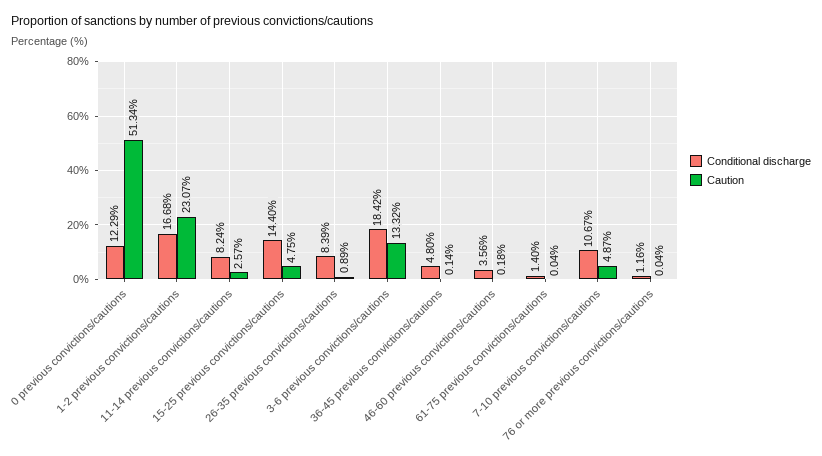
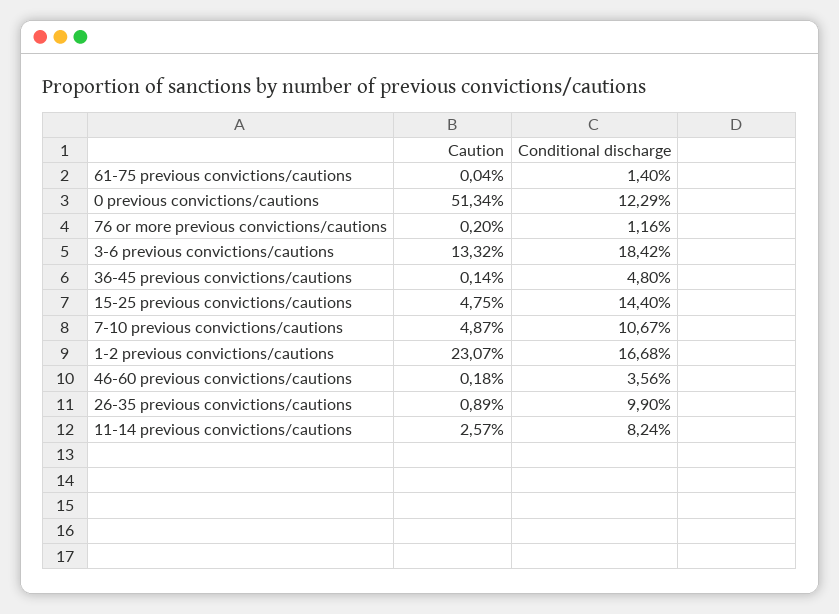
Conditional discharge, 26-35 previous convictions/cautions: 8.39 -> 9.9
Caution, 76 or more previous convictions/cautions: 0.04 -> 0.2

